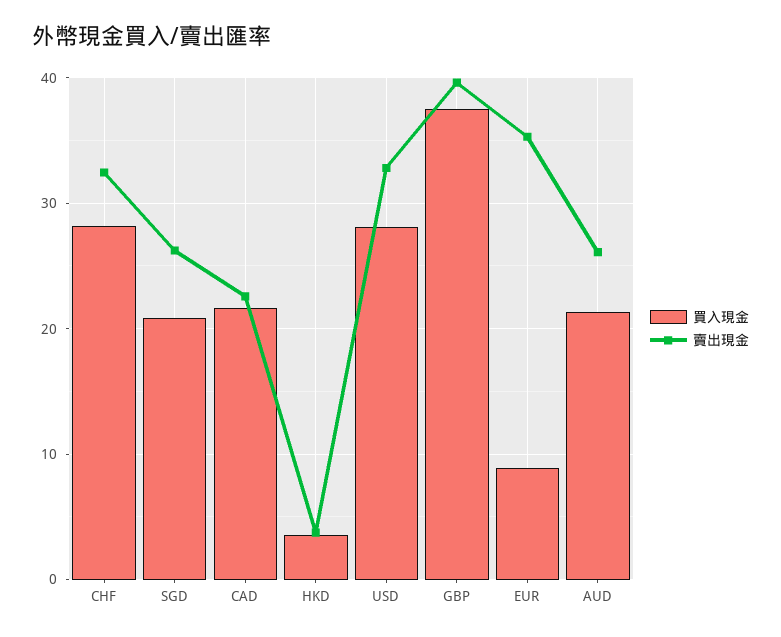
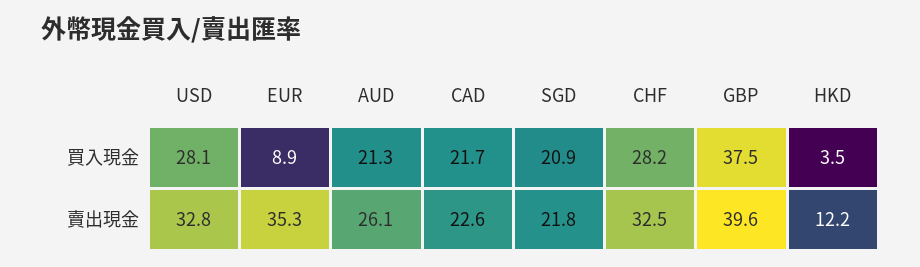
賣出現金, SGD: 26 -> 21.8
賣出現金, HKD: 4 -> 12.2

